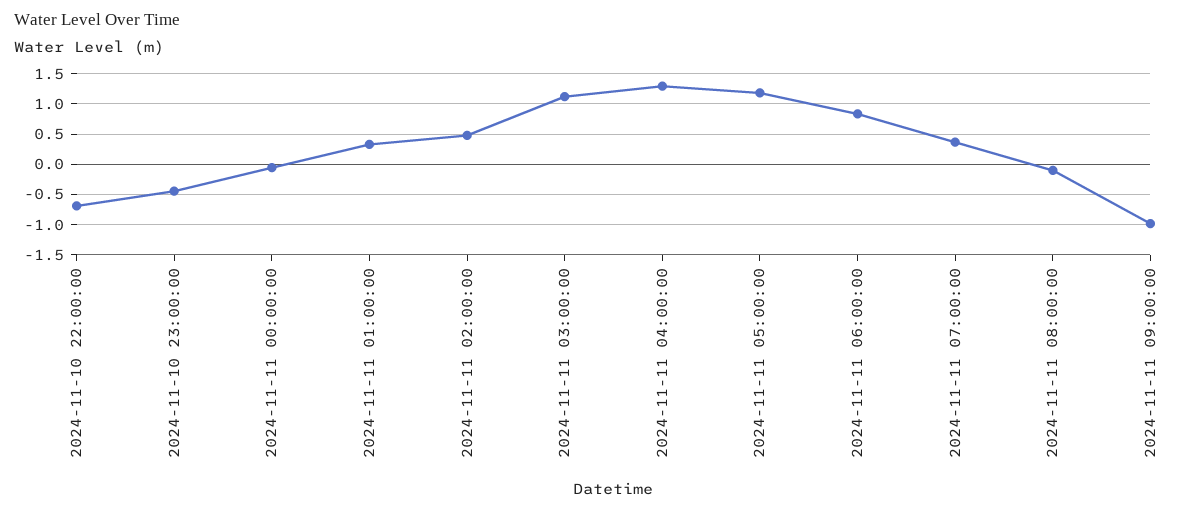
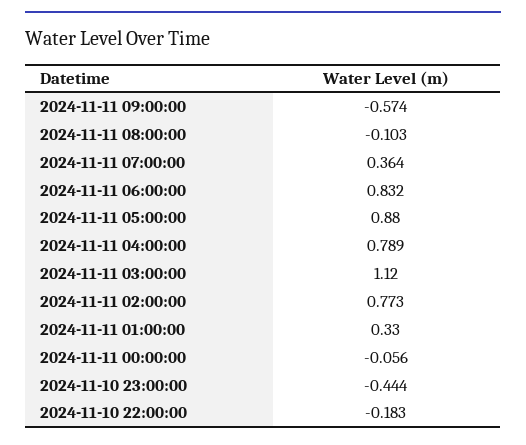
2024-11-10 22:00:00: -0.7 -> -0.183
2024-11-11 02:00:00: 0.5 -> 0.773
2024-11-11 04:00:00: 1.3 -> 0.789
2024-11-11 05:00:00: 1.2 -> 0.88
2024-11-11 09:00:00: -1 -> -0.574

